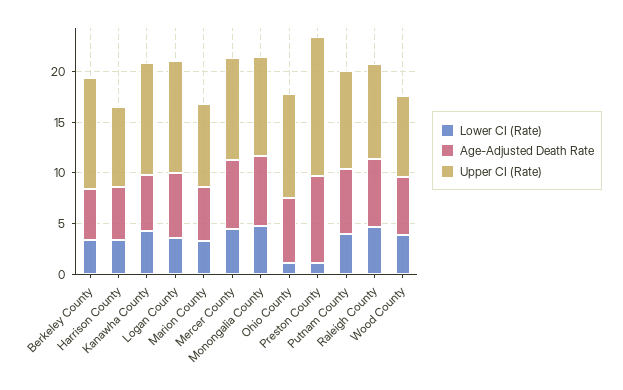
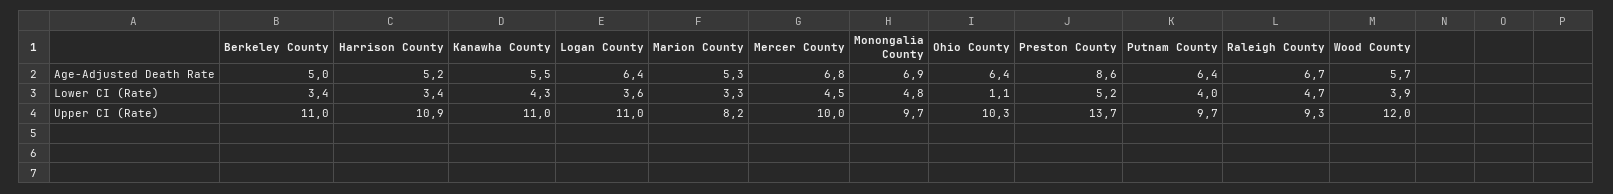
Upper CI (Rate), Harrison County: 8 -> 10.9
Lower CI (Rate), Preston County: 1 -> 5.2
Upper CI (Rate), Wood County: 8 -> 12

